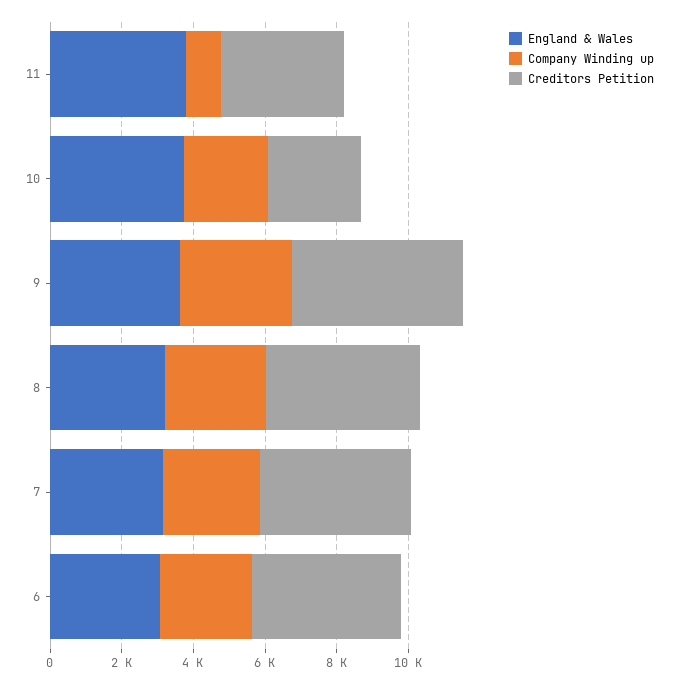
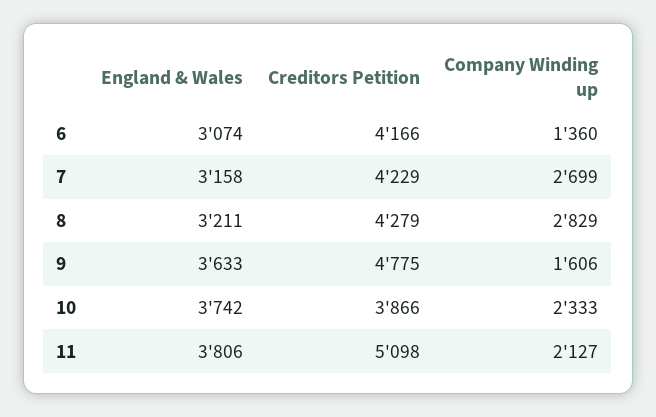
Company Winding up, 11: 1000 -> 2127
Creditors Petition, 11: 3500 -> 5098
Creditors Petition, 10: 2500 -> 3866
Company Winding up, 9: 3000 -> 1606
Company Winding up, 6: 2500 -> 1360

